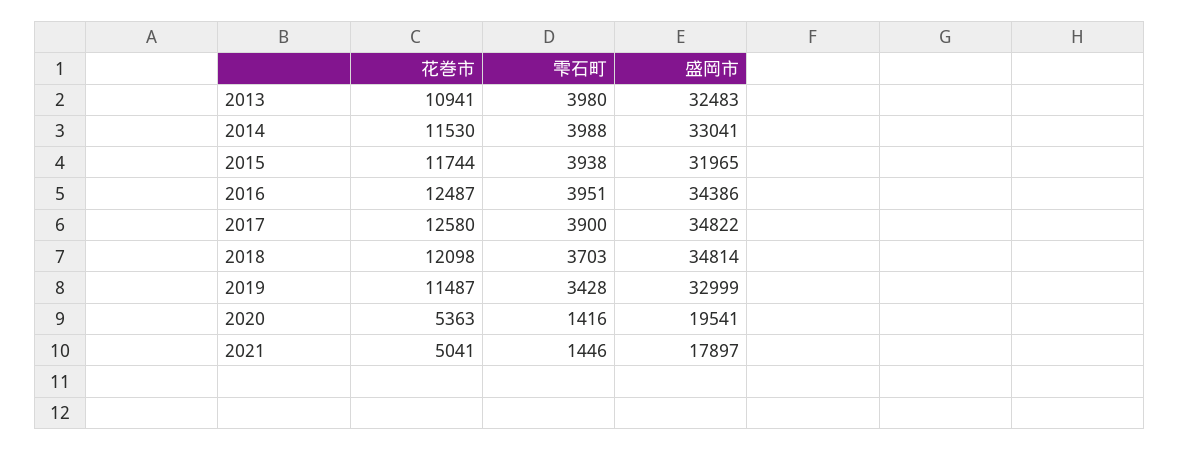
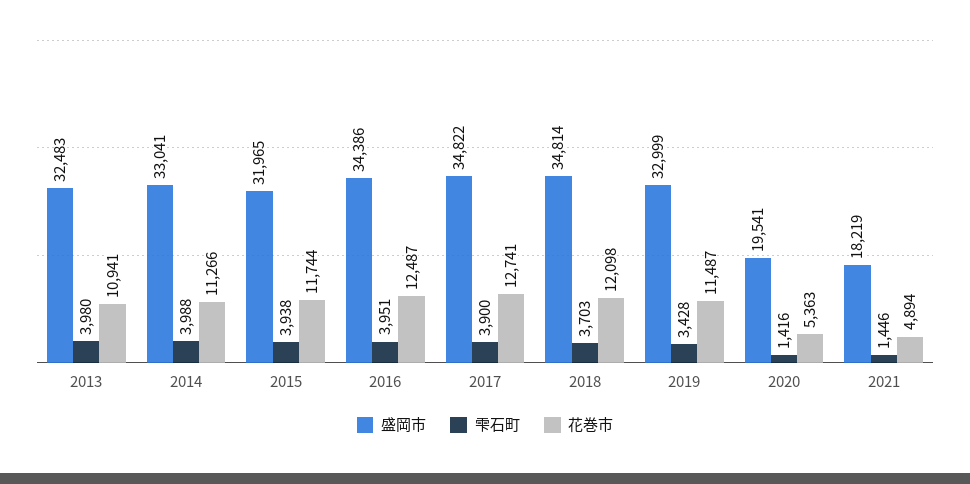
花巻市, 2014: 11530 -> 11266
花巻市, 2017: 12580 -> 12741
花巻市, 2021: 5041 -> 4894
盛岡市, 2021: 17897 -> 18219

